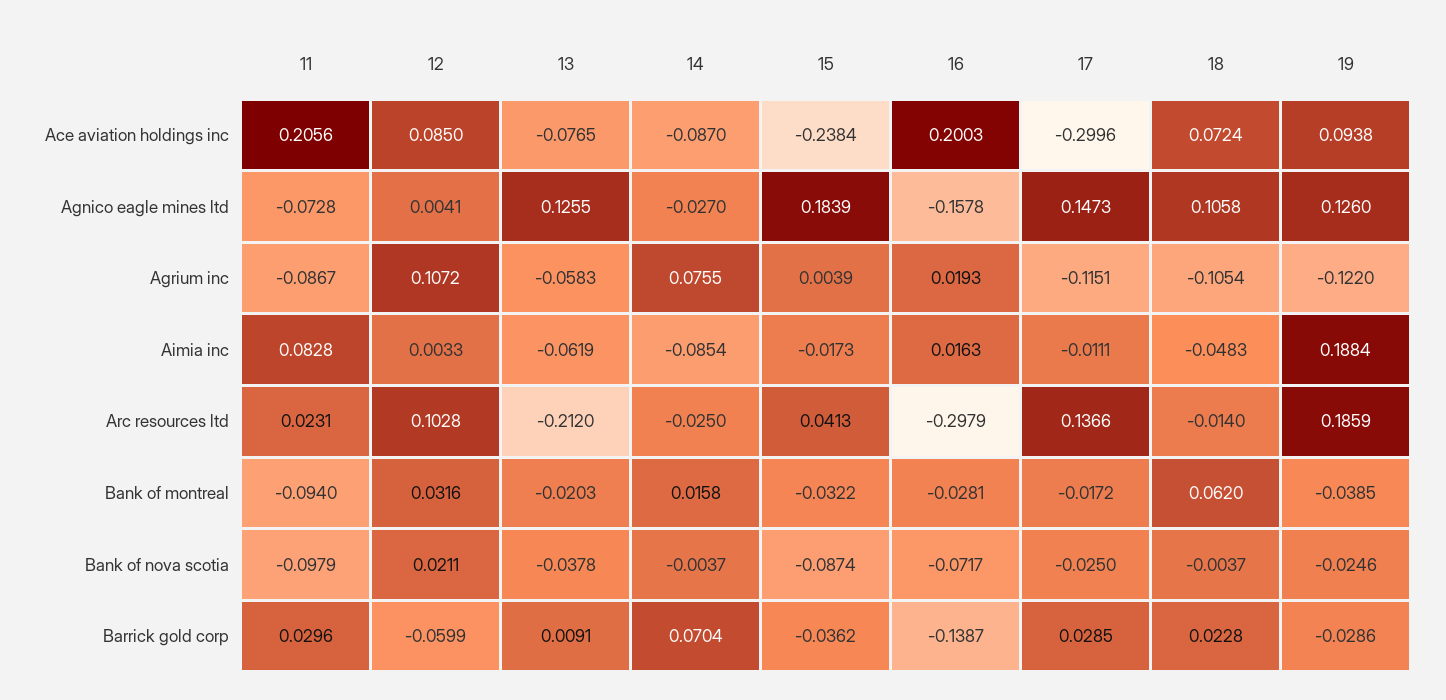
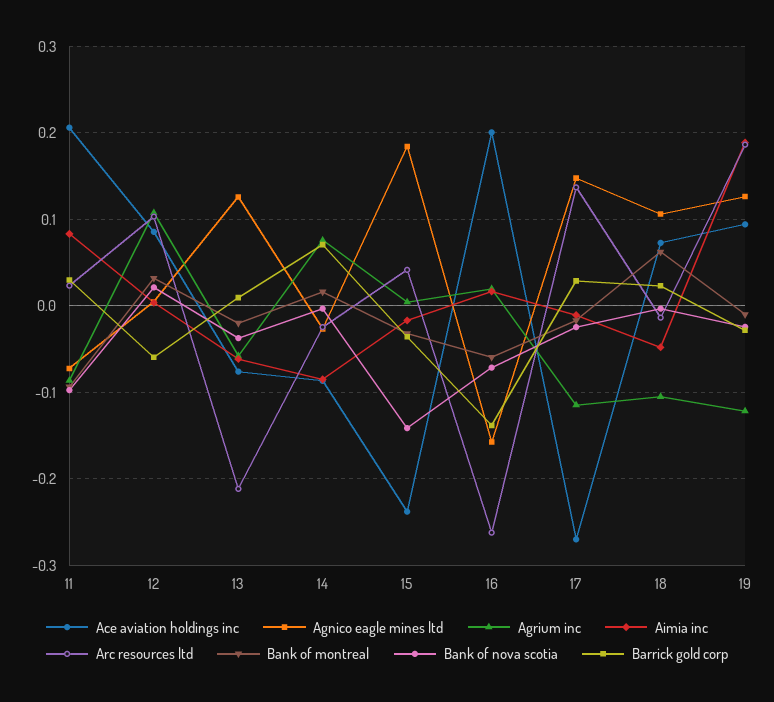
Ace aviation holdings inc, 17: -0.2996 -> -0.27
Arc resources ltd, 16: -0.2979 -> -0.26
Bank of montreal, 16: -0.0281 -> -0.06
Bank of montreal, 19: -0.0385 -> -0.01
Bank of nova scotia, 15: -0.0874 -> -0.14

